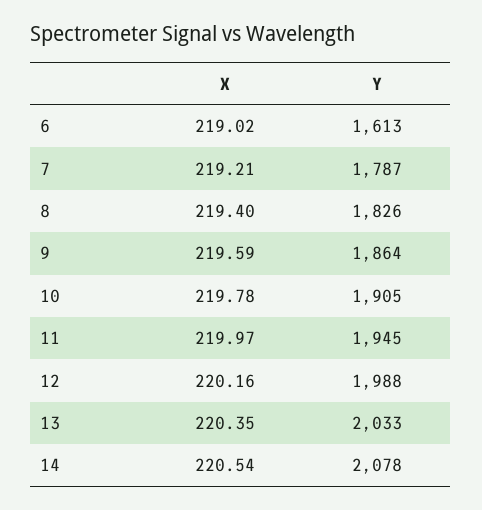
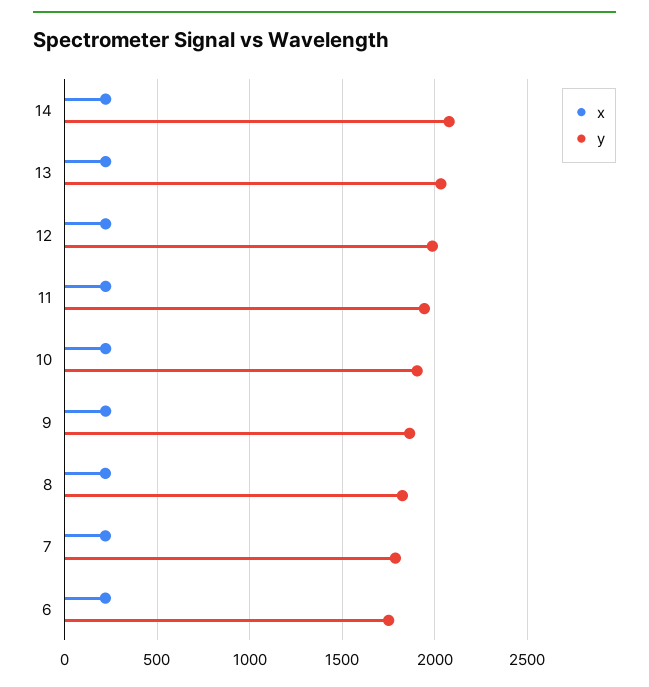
Y, 6: 1613 -> 1750

